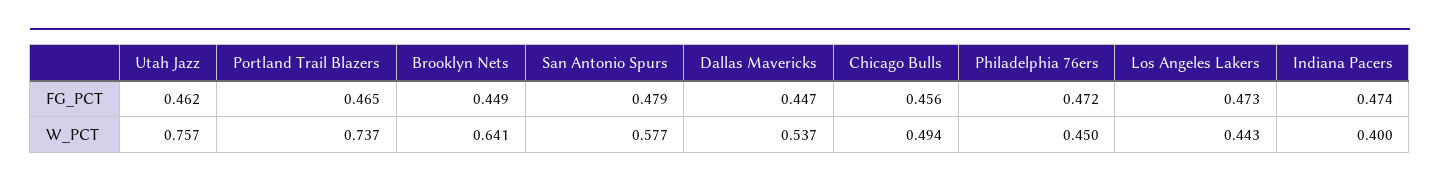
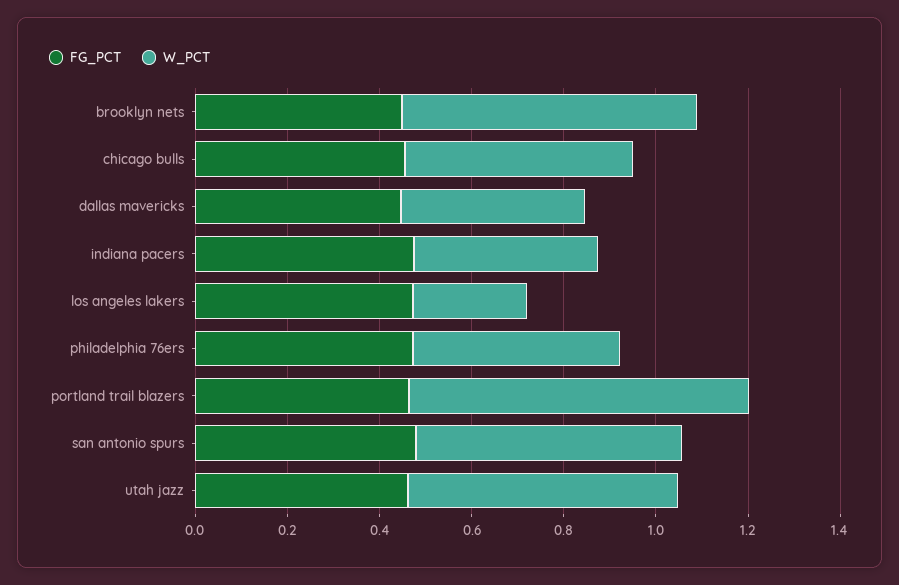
W_PCT, Utah Jazz: 0.757 -> 0.6
W_PCT, Dallas Mavericks: 0.537 -> 0.4
W_PCT, Los Angeles Lakers: 0.443 -> 0.25

